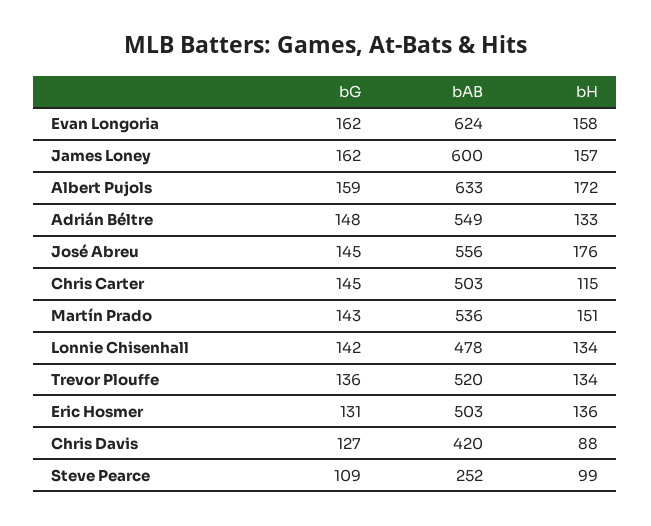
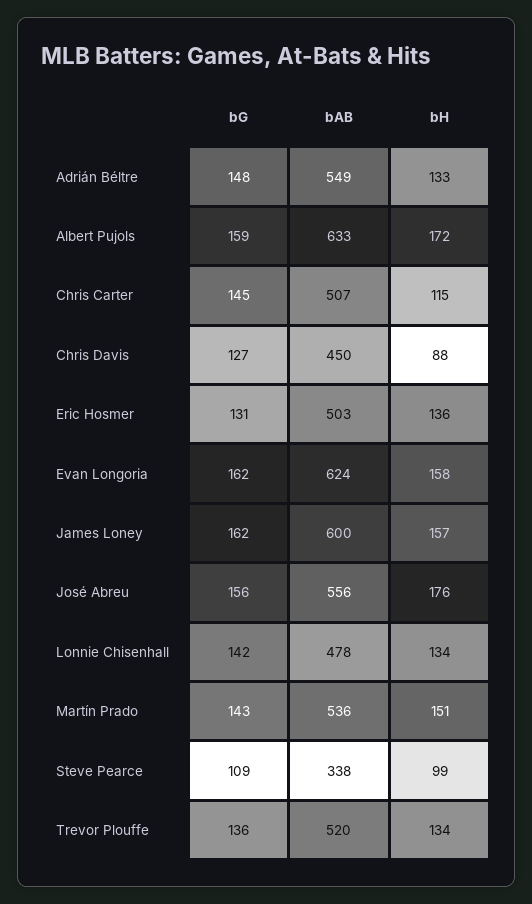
bG, José Abreu: 145 -> 156
bAB, Chris Carter: 503 -> 507
bAB, Chris Davis: 420 -> 450
bAB, Steve Pearce: 252 -> 338

